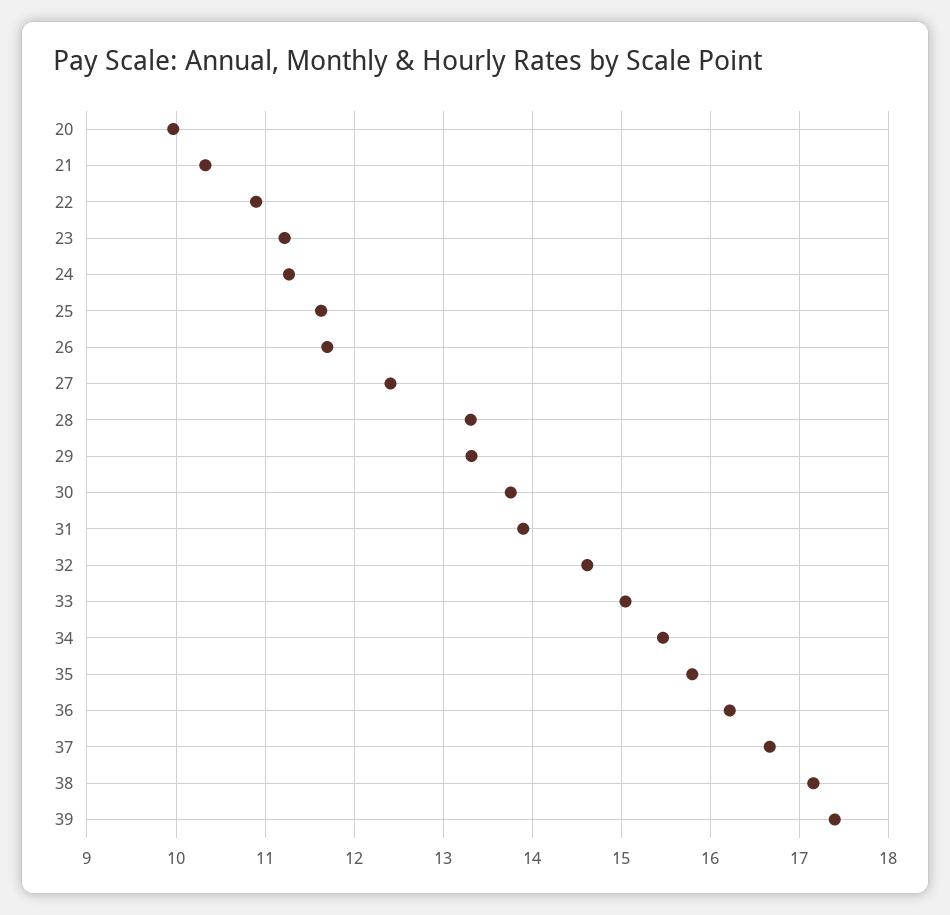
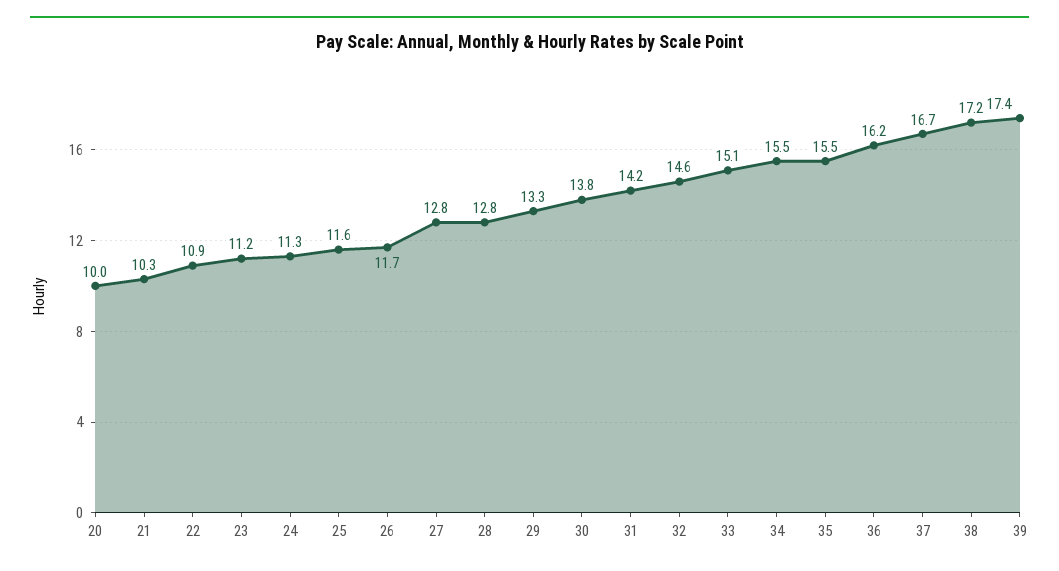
27: 12.4 -> 12.8
28: 13.3 -> 12.8
31: 13.9 -> 14.2
35: 15.8 -> 15.5

